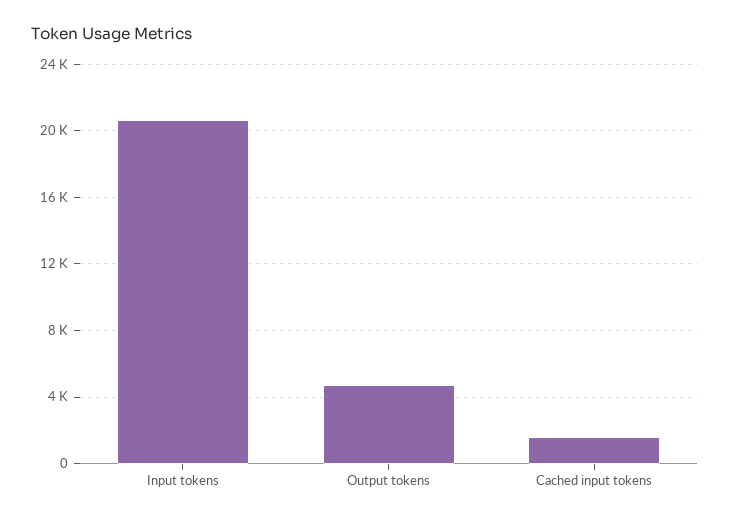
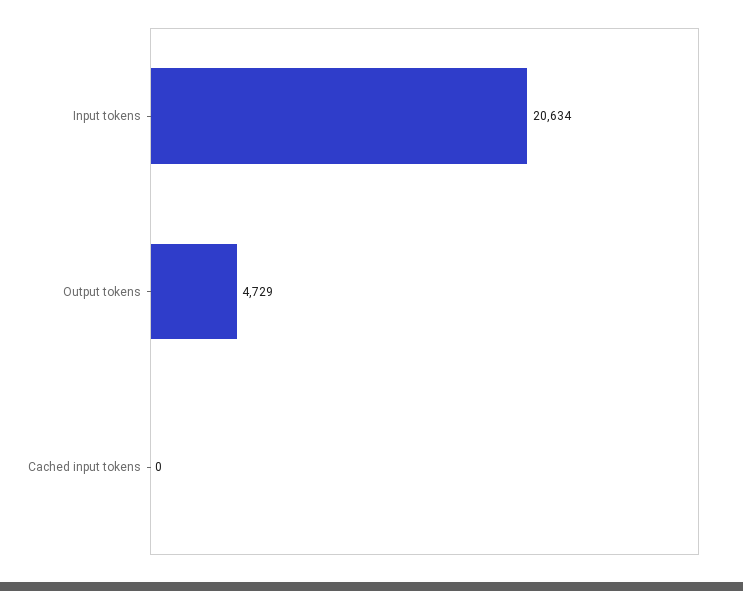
Cached input tokens: 1500 -> 0

